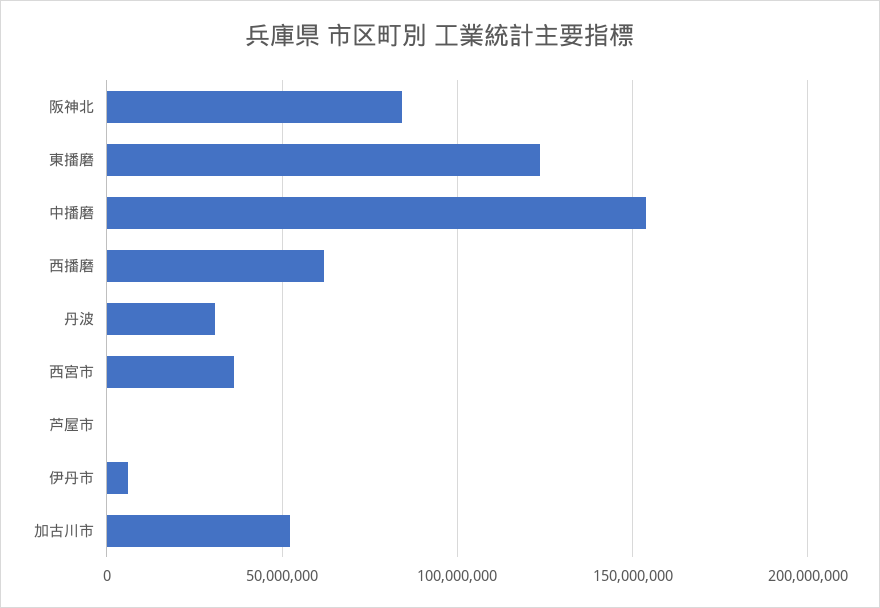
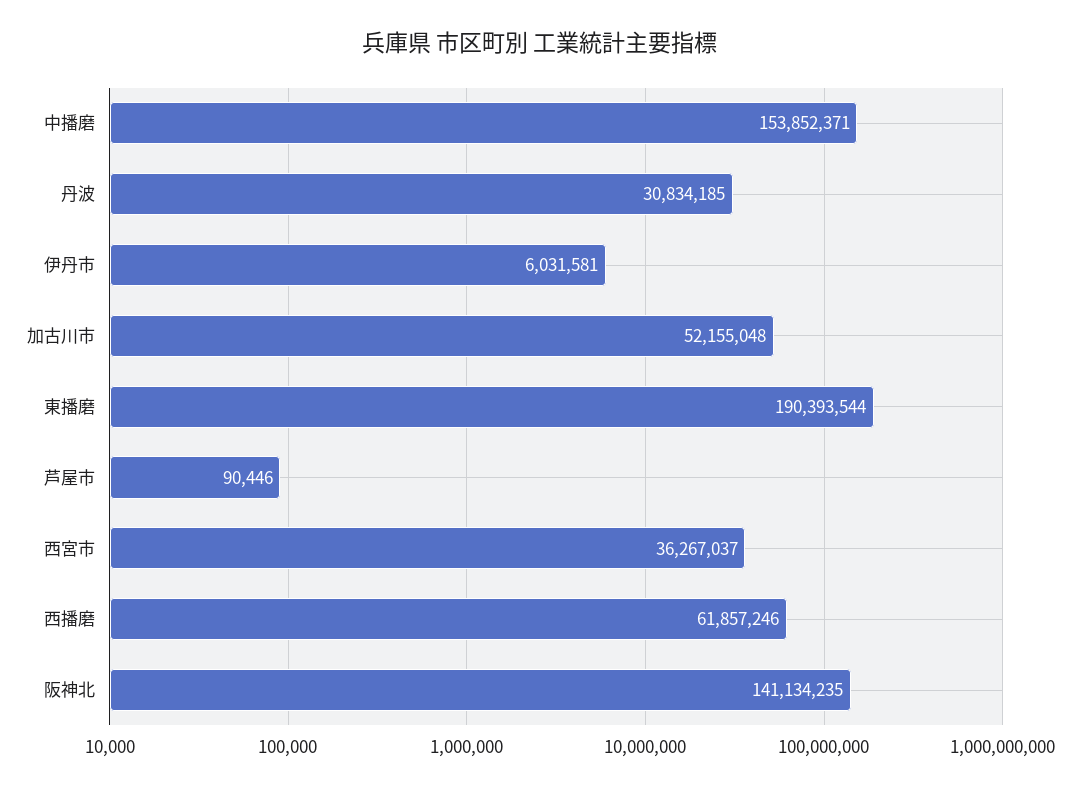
阪神北: 85000000 -> 141134235
東播磨: 125000000 -> 190393544

